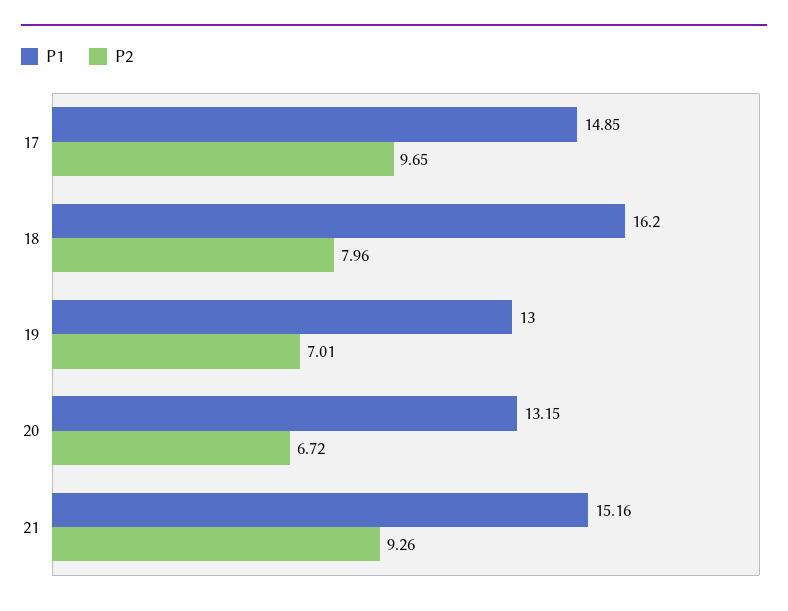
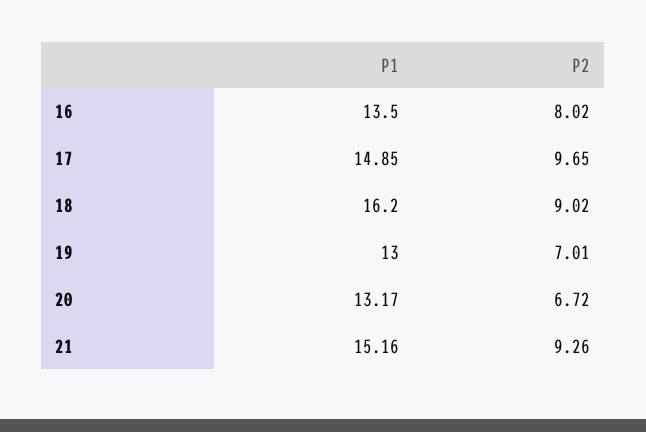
P2, 18: 7.96 -> 9.02
P1, 20: 13.15 -> 13.17
P1, 16: none -> 13.5
P2, 16: none -> 8.02

